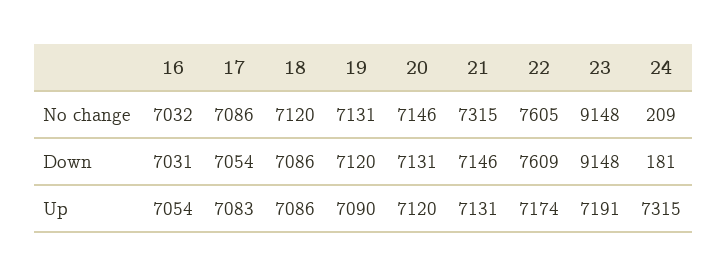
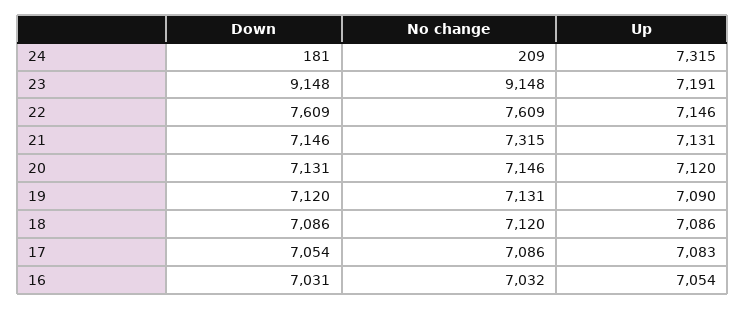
22, No change: 7605 -> 7609
22, Up: 7174 -> 7146

